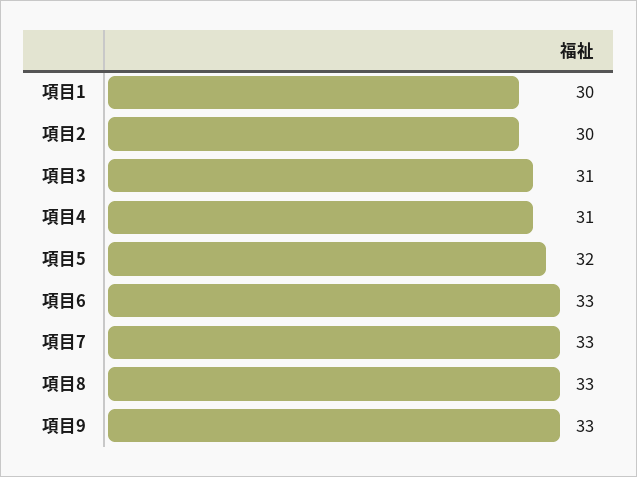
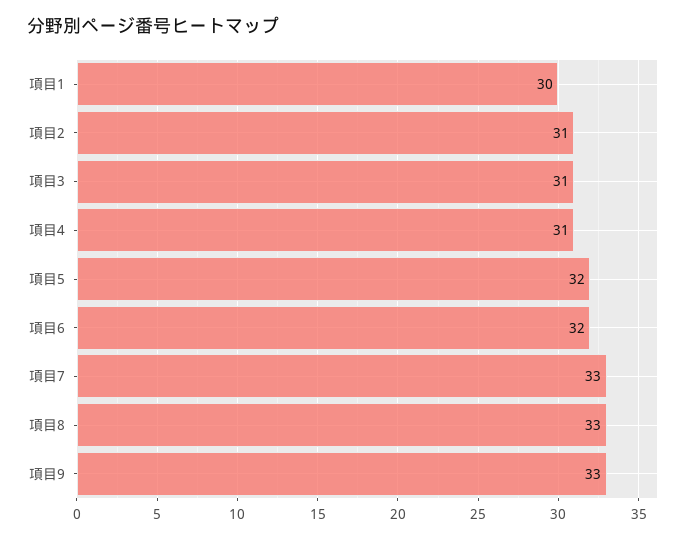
項目2: 30 -> 31
項目6: 33 -> 32

